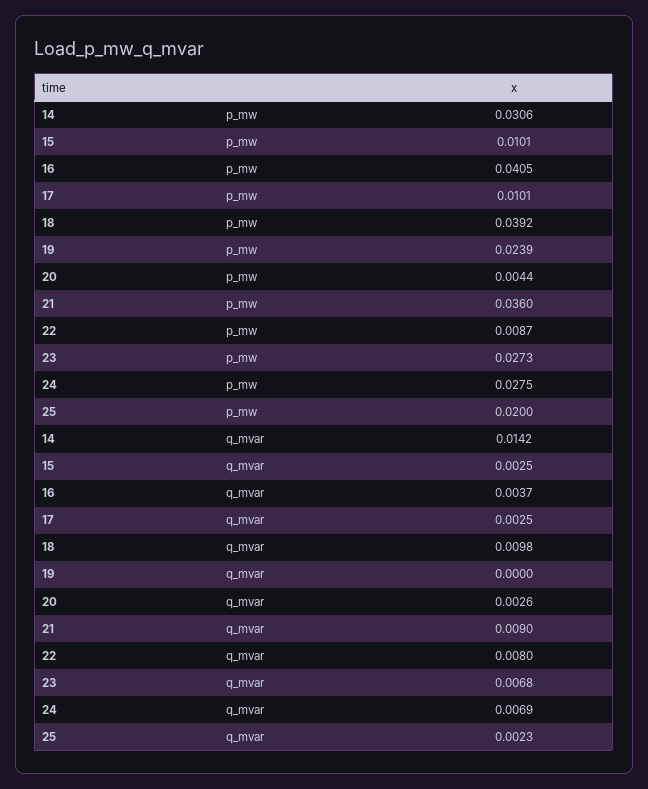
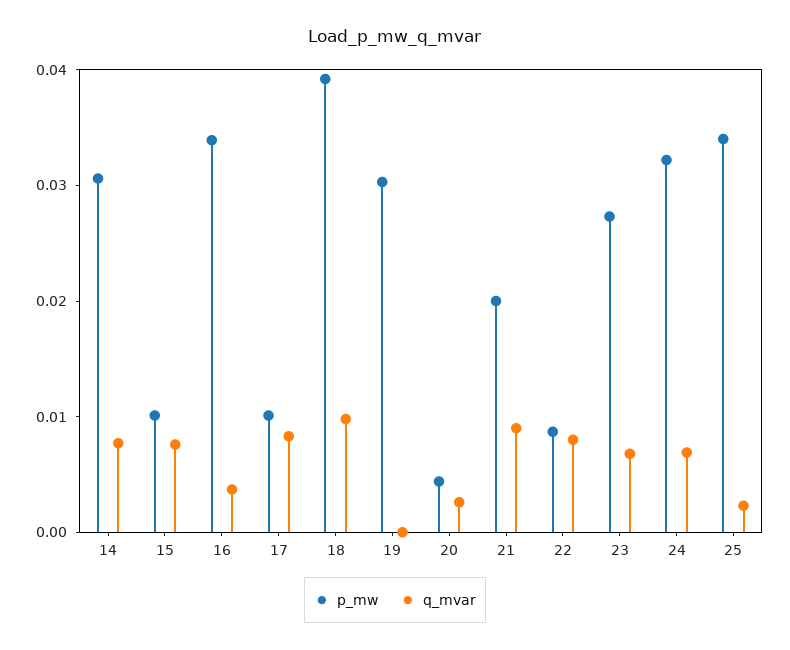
p_mw, 16: 0.0405 -> 0.034
p_mw, 19: 0.0239 -> 0.03
p_mw, 21: 0.036 -> 0.02
p_mw, 24: 0.0275 -> 0.032
p_mw, 25: 0.02 -> 0.034
q_mvar, 14: 0.0142 -> 0.008
q_mvar, 15: 0.0025 -> 0.008
q_mvar, 17: 0.0025 -> 0.008

